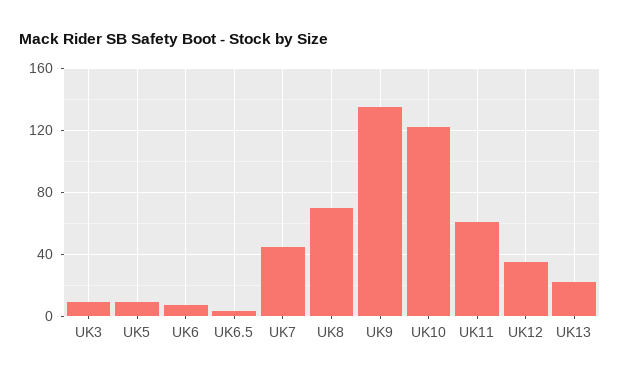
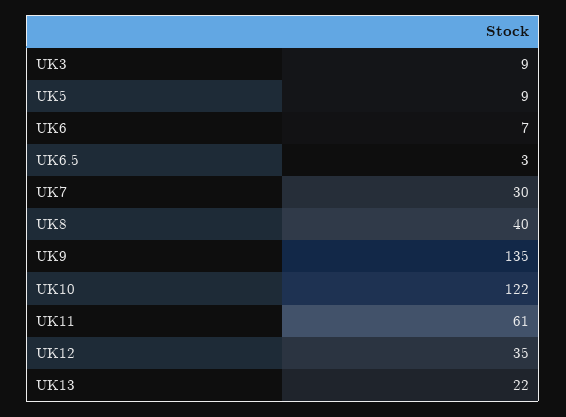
UK7: 45 -> 30
UK8: 70 -> 40

